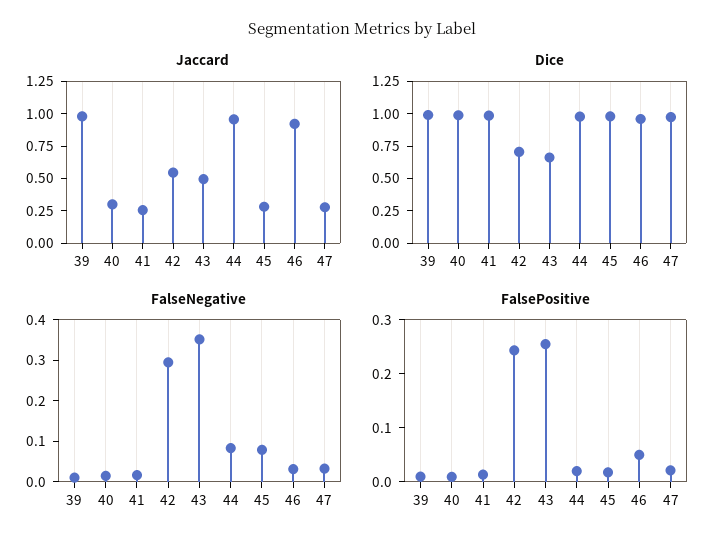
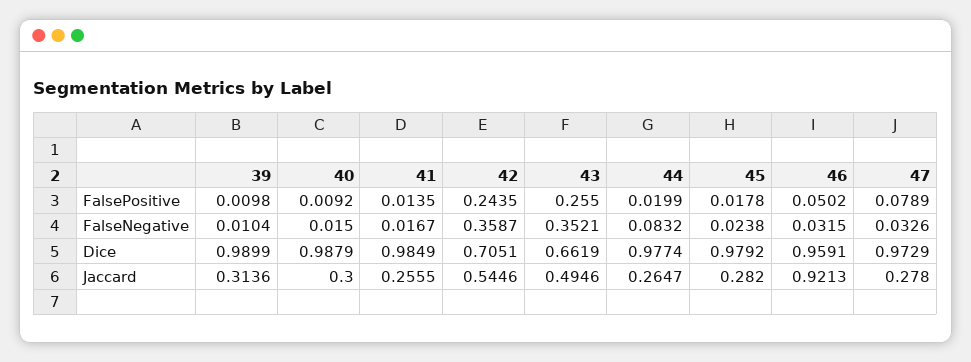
Jaccard, 39: 1 -> 0.3136
Jaccard, 44: 1 -> 0.2647
FalseNegative, 42: 0.3 -> 0.3587
FalseNegative, 45: 0.08 -> 0.0238
FalsePositive, 47: 0.02 -> 0.0789

